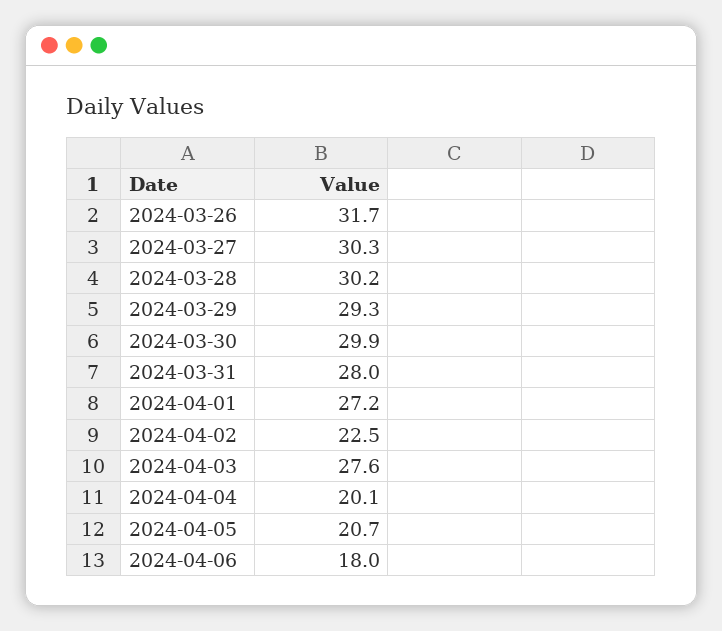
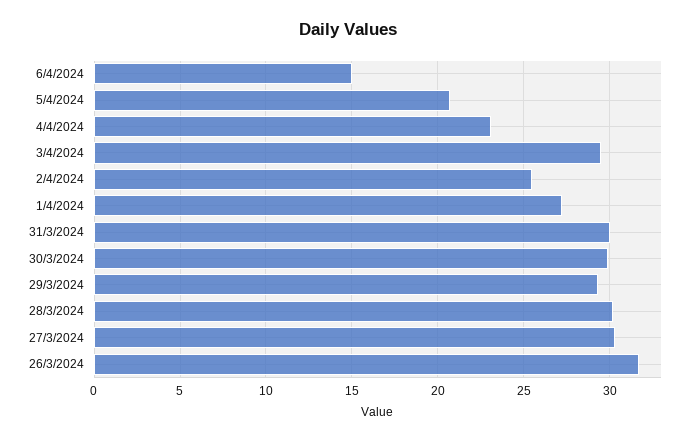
2024-03-31: 28 -> 30
2024-04-02: 22.5 -> 25.5
2024-04-03: 27.6 -> 29.5
2024-04-04: 20.1 -> 23
2024-04-06: 18 -> 15

